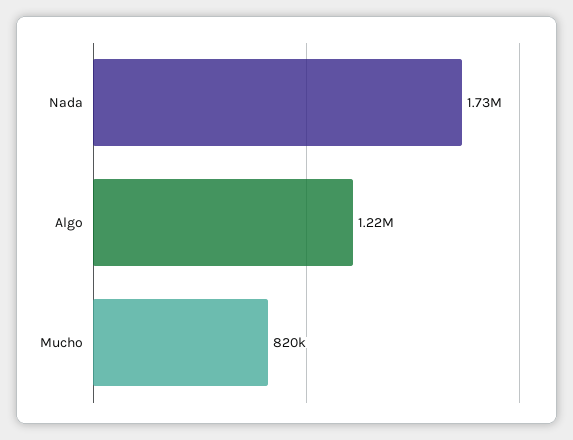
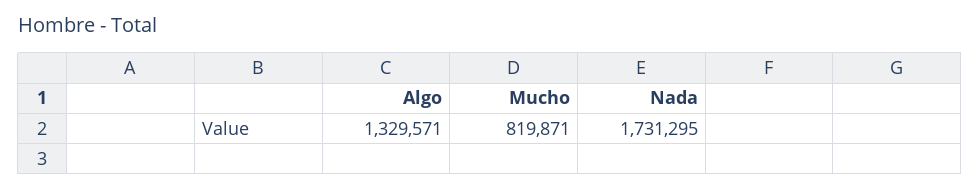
Algo: 1220000 -> 1329571

